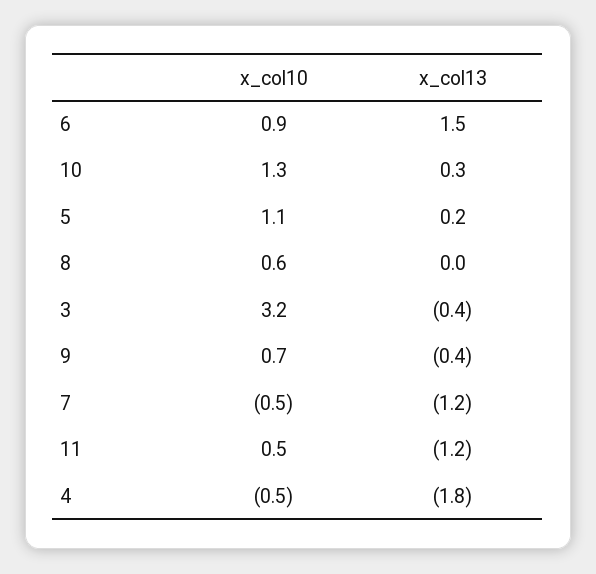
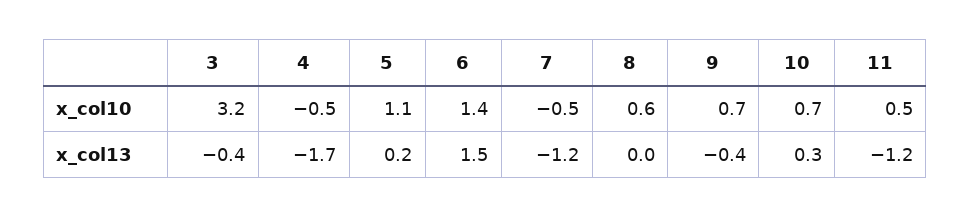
x_col10, 6: 0.9 -> 1.4
x_col10, 10: 1.3 -> 0.7
x_col13, 4: -1.8 -> -1.7

